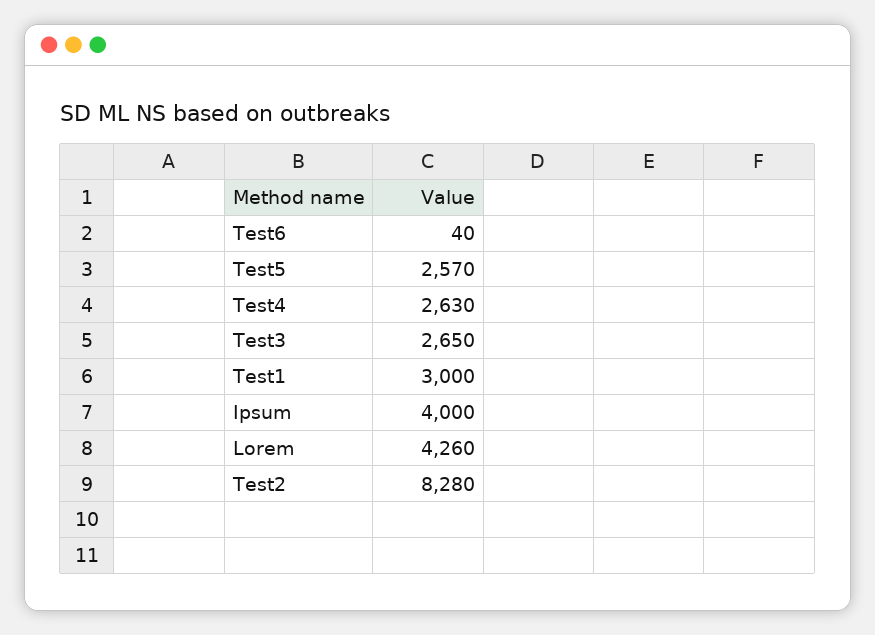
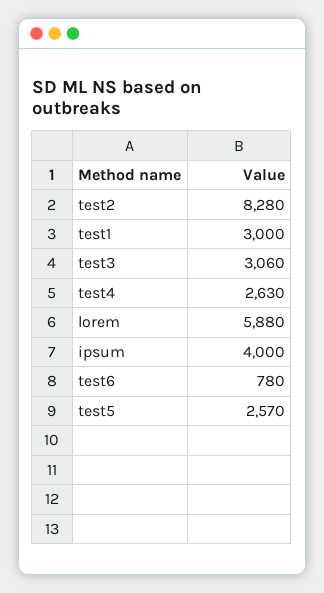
Test6: 40 -> 780
Test3: 2650 -> 3060
Lorem: 4260 -> 5880

